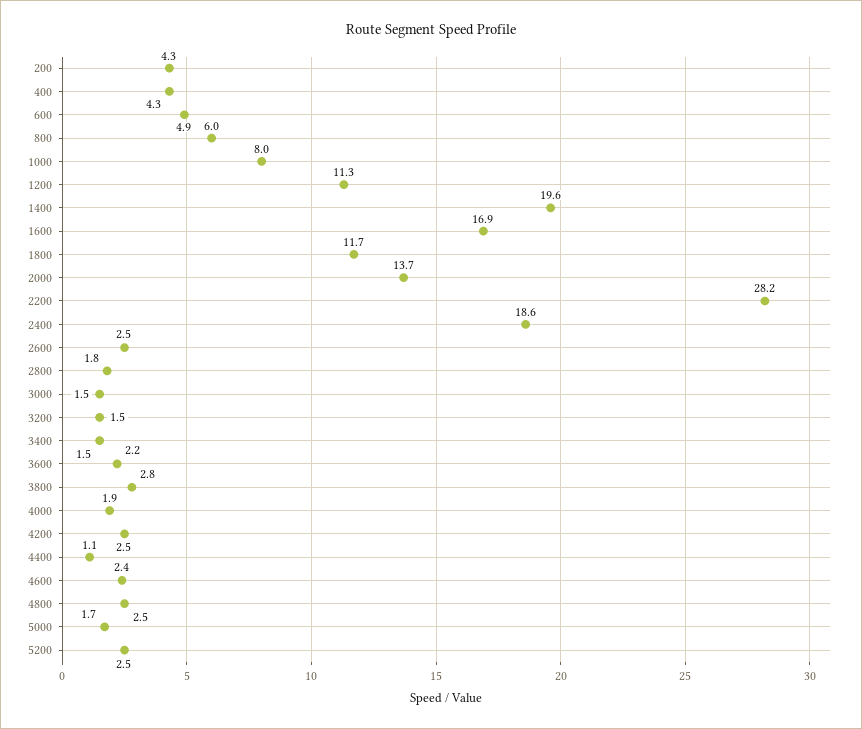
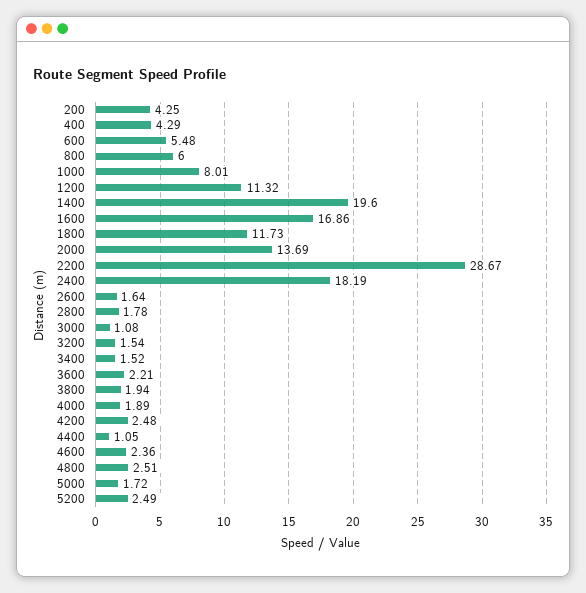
600: 4.9 -> 5.48
2200: 28.2 -> 28.67
2400: 18.6 -> 18.19
2600: 2.5 -> 1.64
3000: 1.5 -> 1.08
3800: 2.8 -> 1.94

